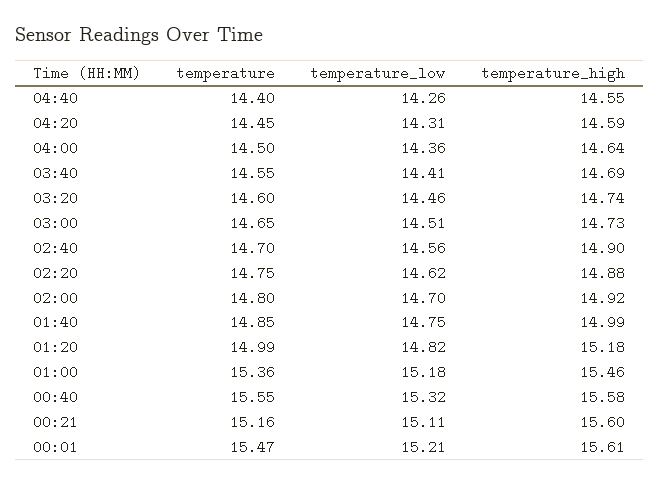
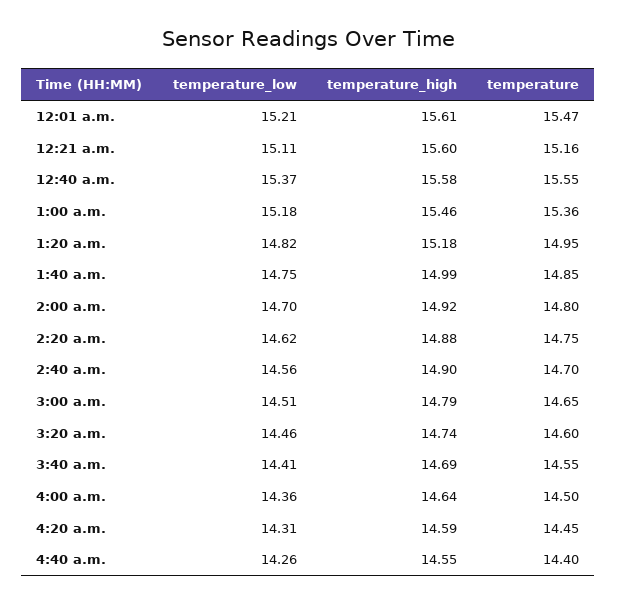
temperature_high, 03:00: 14.73 -> 14.79
temperature, 01:20: 14.99 -> 14.95
temperature_low, 00:40: 15.32 -> 15.37

